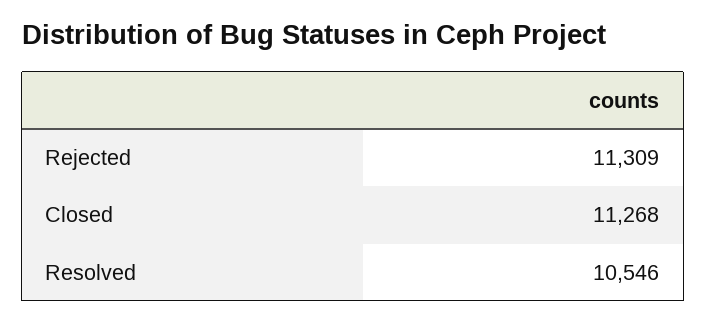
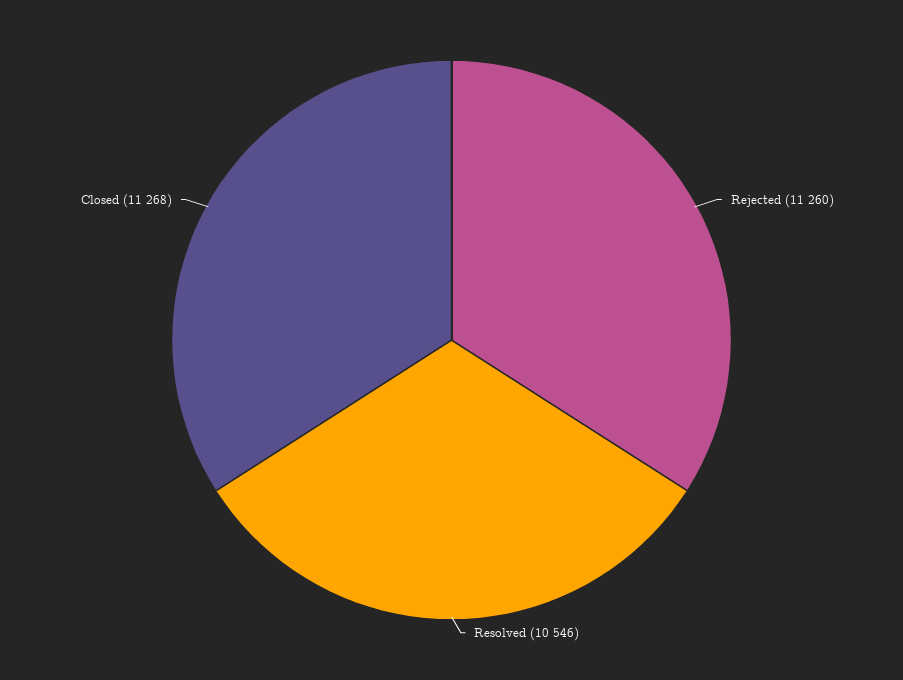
Rejected: 11309 -> 11260

